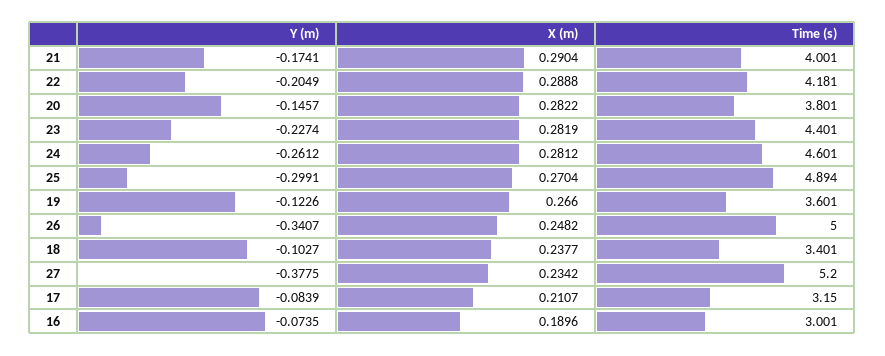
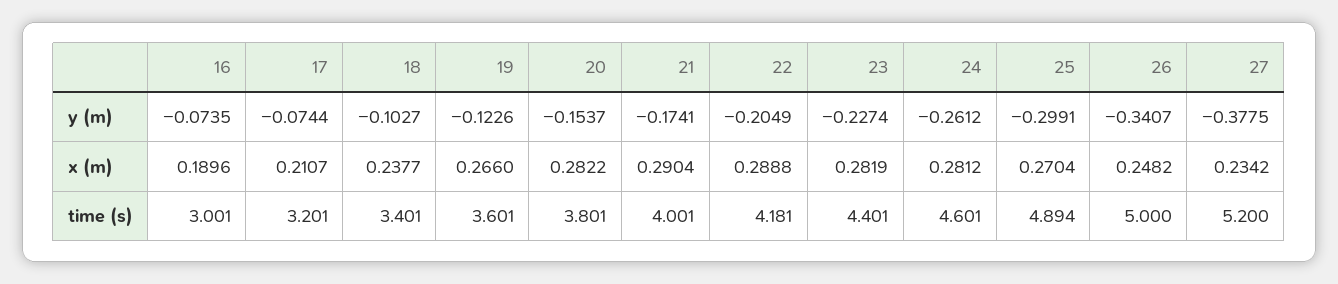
Y (m), 20: -0.1457 -> -0.1537
Y (m), 17: -0.0839 -> -0.0744
Time (s), 17: 3.15 -> 3.201

